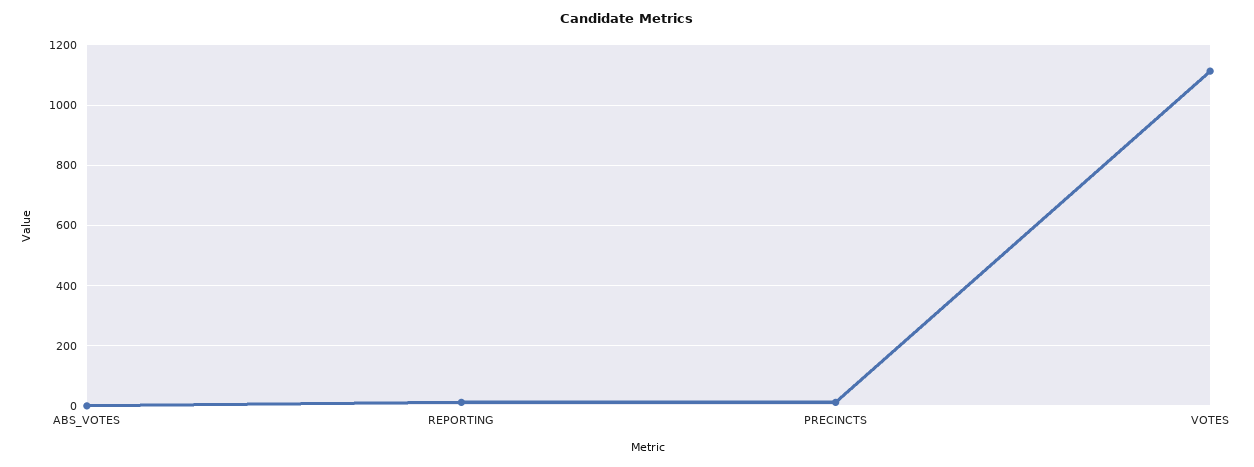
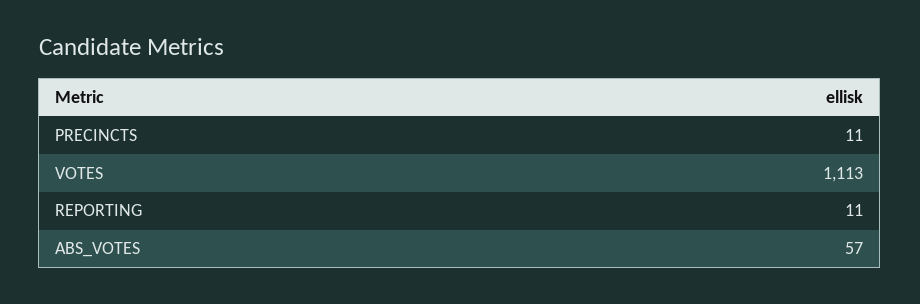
ABS_VOTES: 0 -> 57

